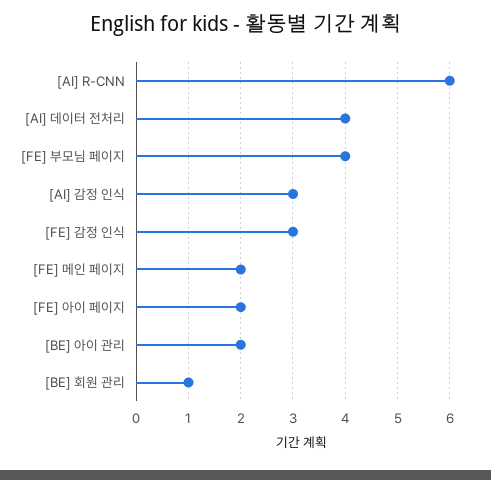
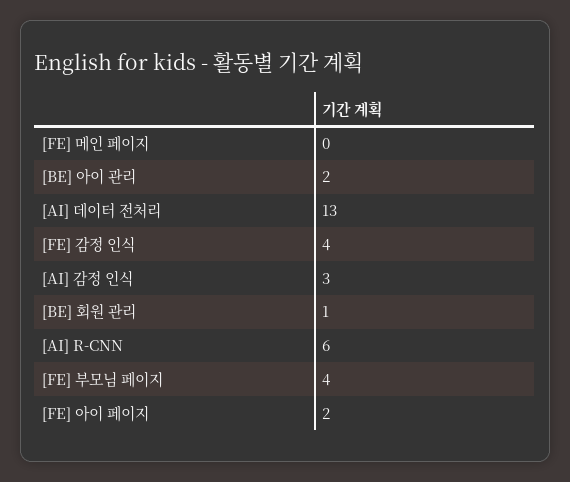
[AI] 데이터 전처리: 4 -> 13
[FE] 감정 인식: 3 -> 4
[FE] 메인 페이지: 2 -> 0

